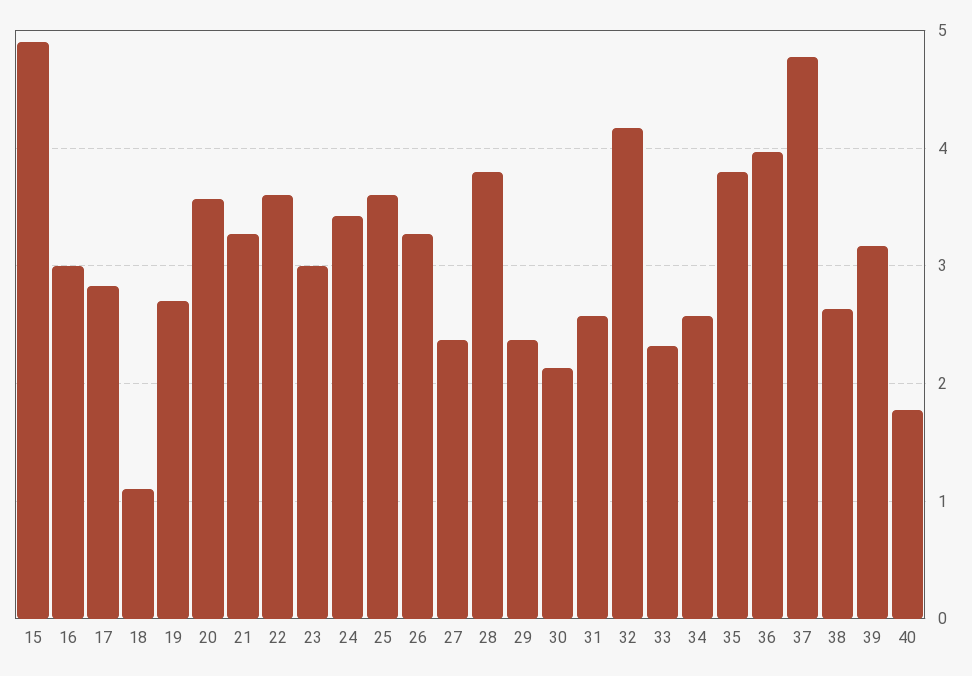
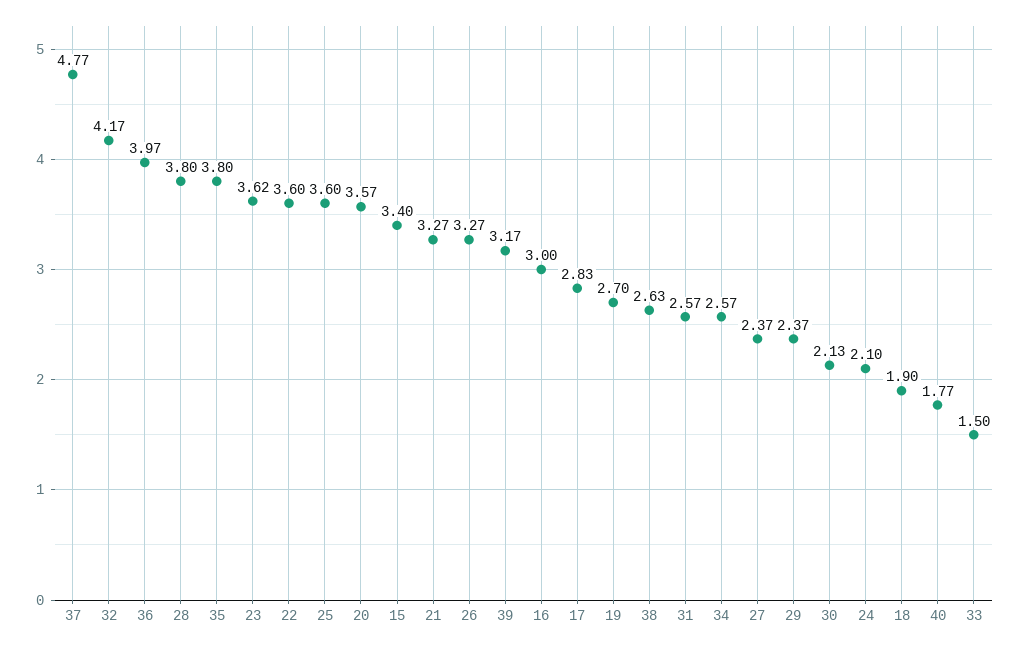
15: 4.9 -> 3.4
18: 1.1 -> 1.9
23: 3 -> 3.62
24: 3.4 -> 2.1
33: 2.3 -> 1.5

